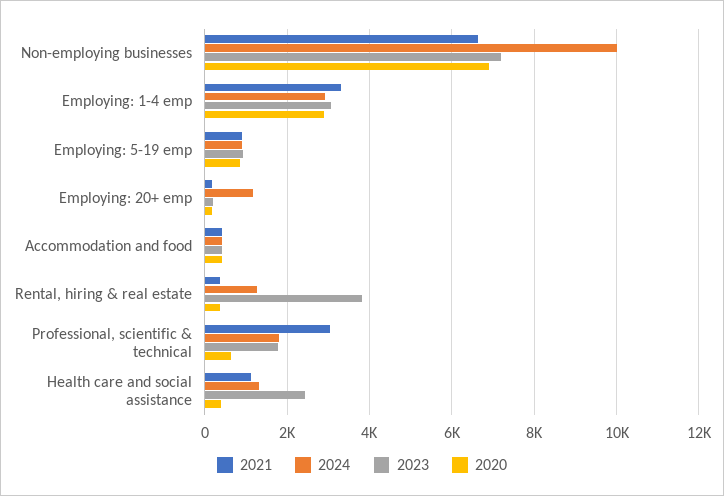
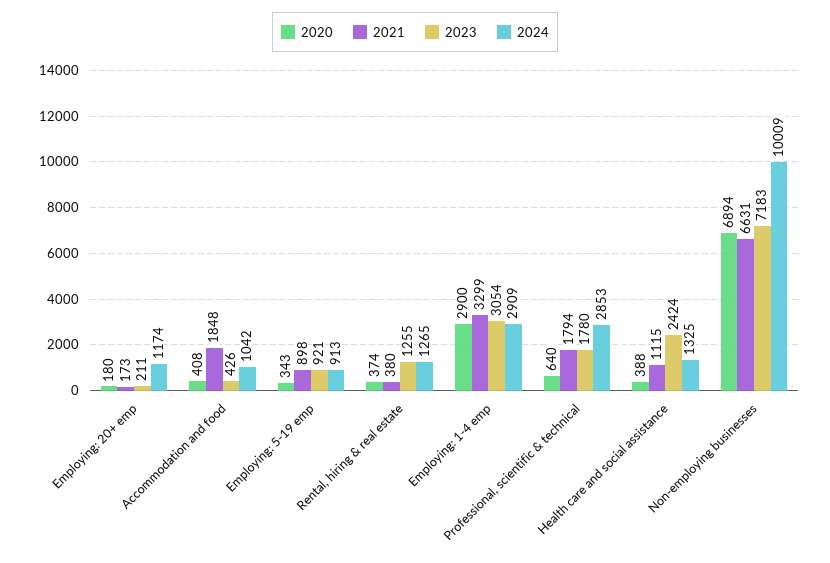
2020, Employing: 5-19 emp: 800 -> 343
2021, Accommodation and food: 400 -> 1848
2024, Accommodation and food: 400 -> 1042
2023, Rental, hiring & real estate: 3800 -> 1255
2021, Professional, scientific & technical: 3000 -> 1794
2024, Professional, scientific & technical: 1800 -> 2853

